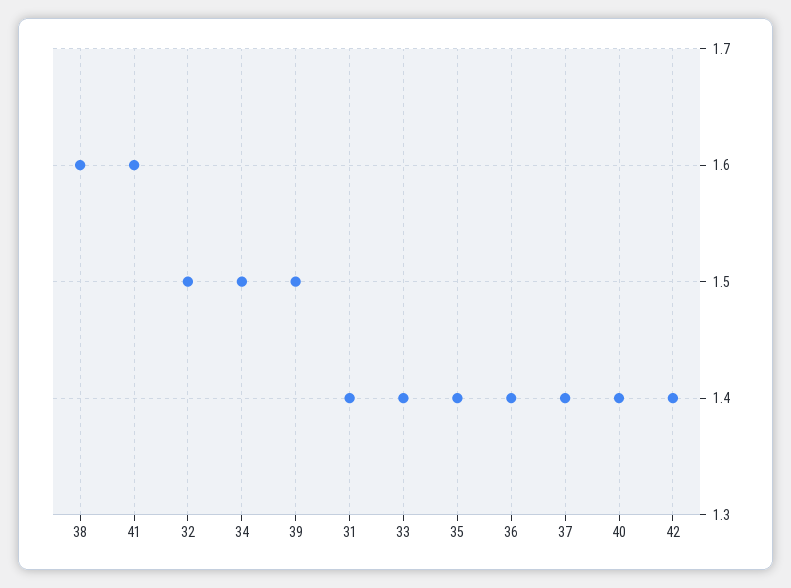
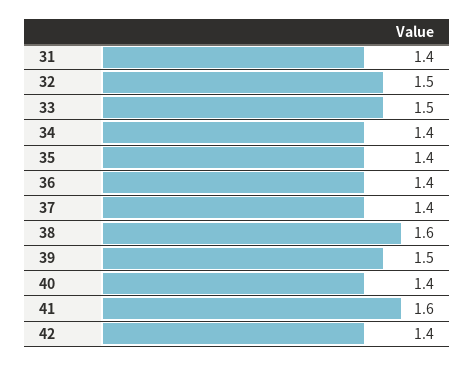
34: 1.5 -> 1.4
33: 1.4 -> 1.5

